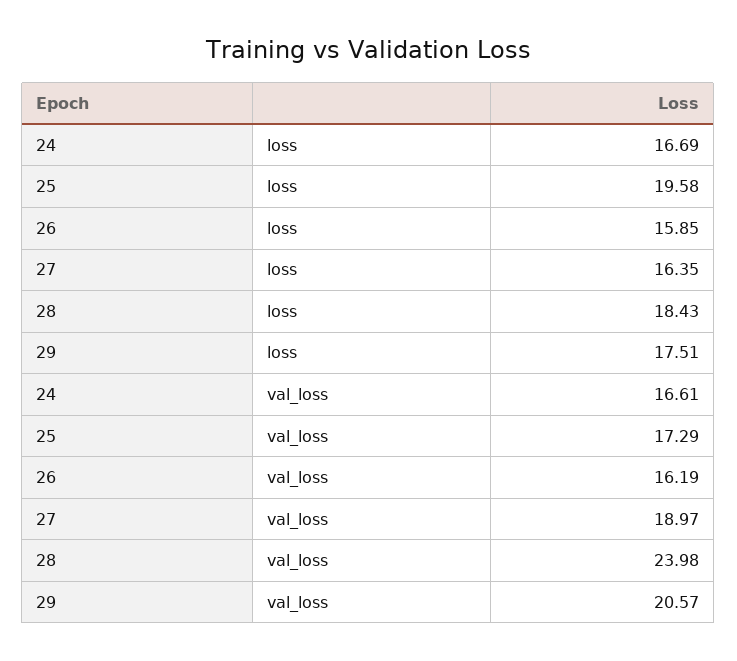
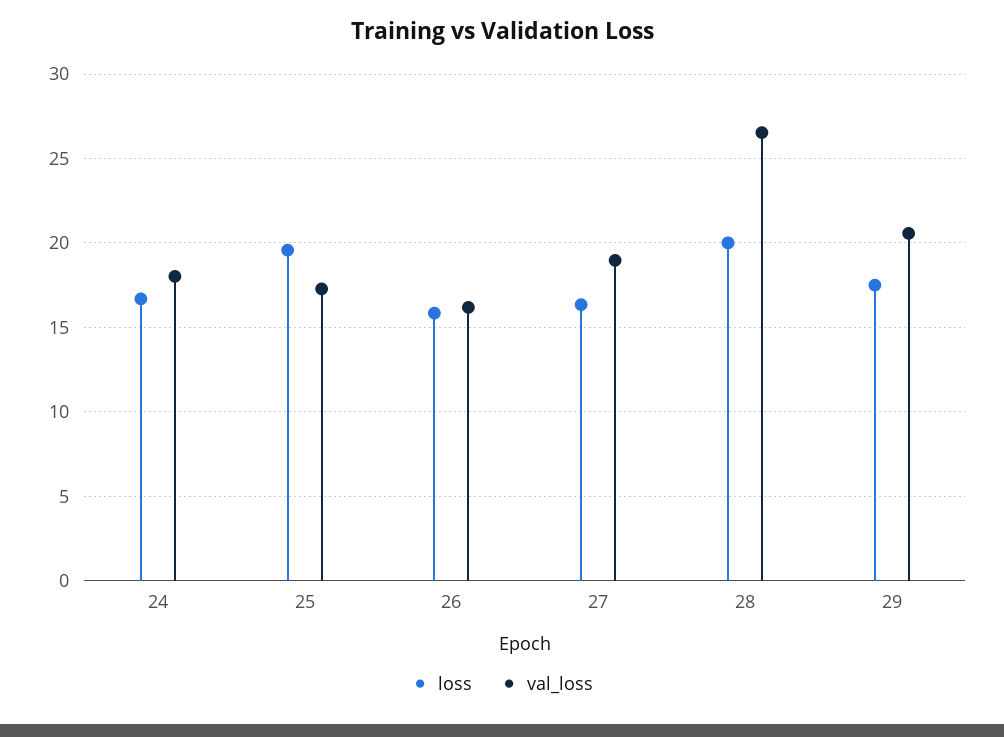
loss, 28: 18.43 -> 20
val_loss, 24: 16.61 -> 18
val_loss, 28: 23.98 -> 26.5

